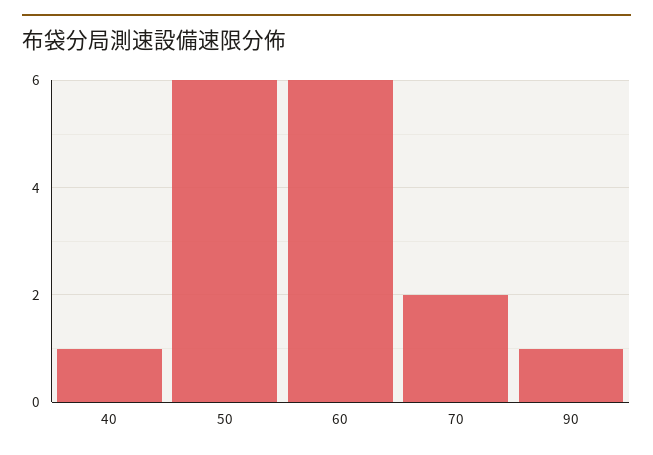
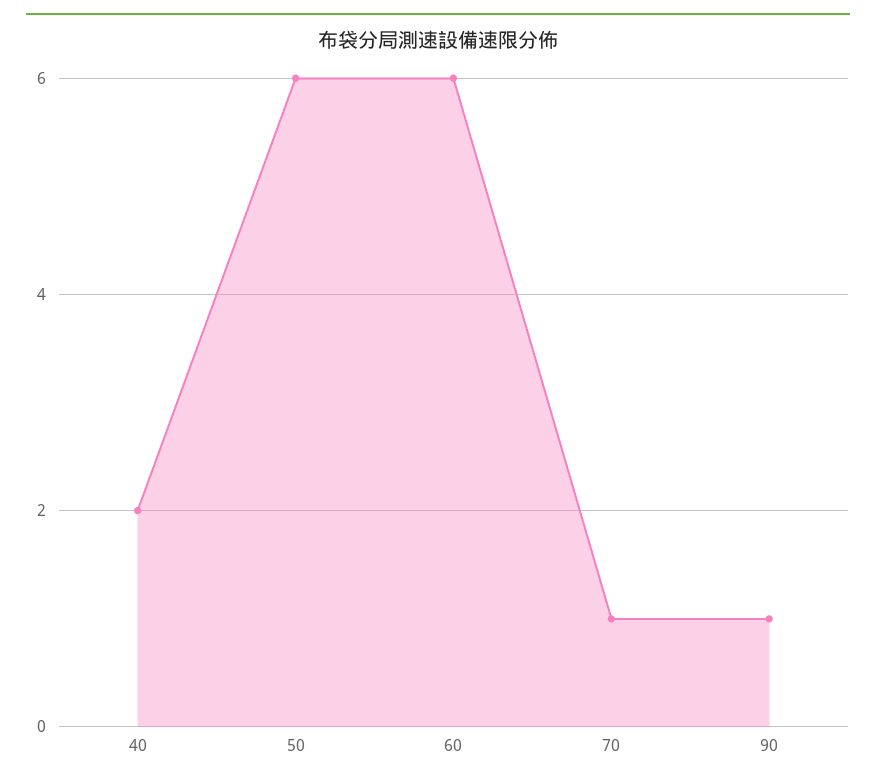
40: 1 -> 2
70: 2 -> 1

